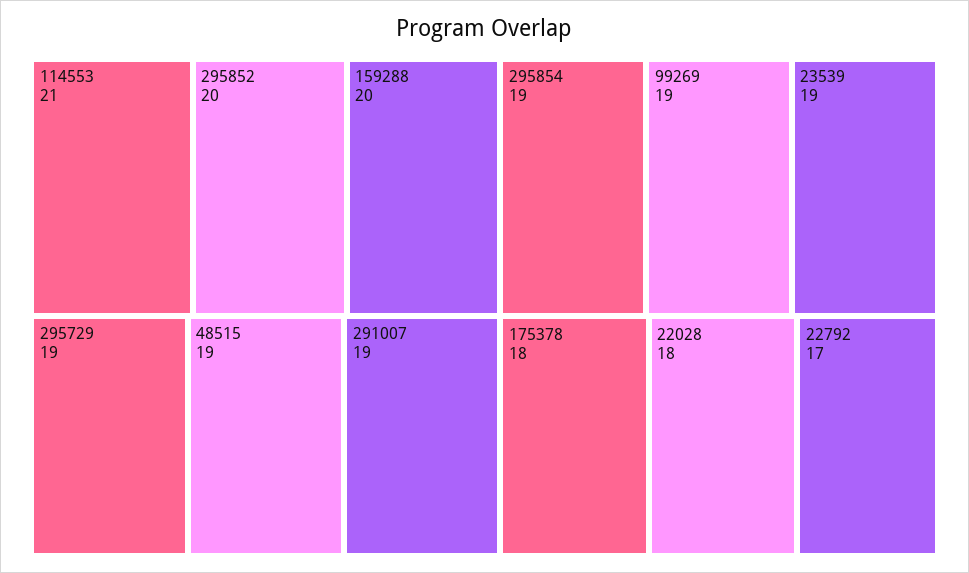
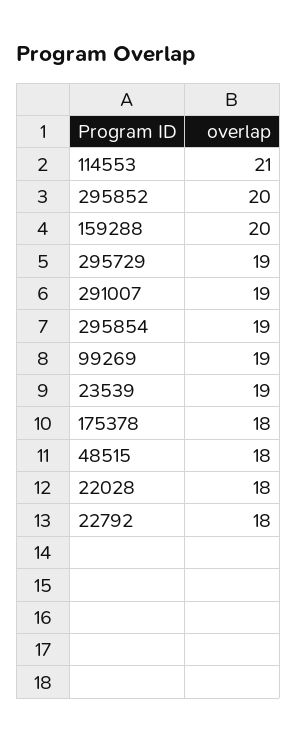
48515: 19 -> 18
22792: 17 -> 18

